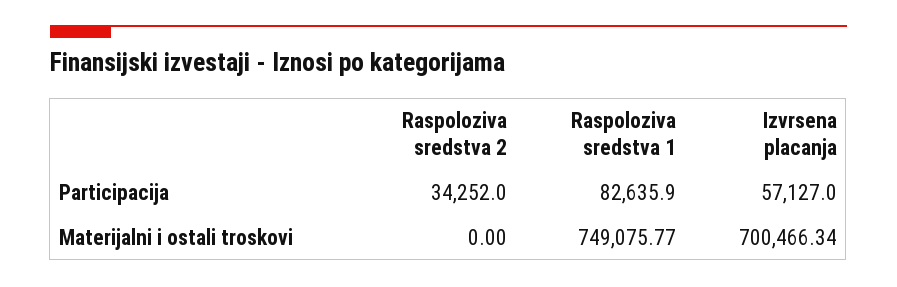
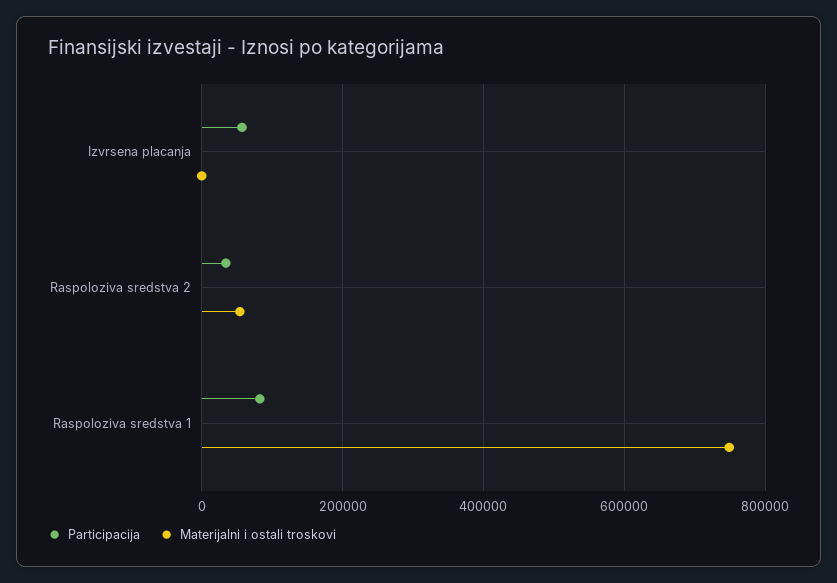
Materijalni i ostali troskovi, Raspoloziva sredstva 2: 0 -> 60000
Materijalni i ostali troskovi, Izvrsena placanja: 700466.34 -> 0

